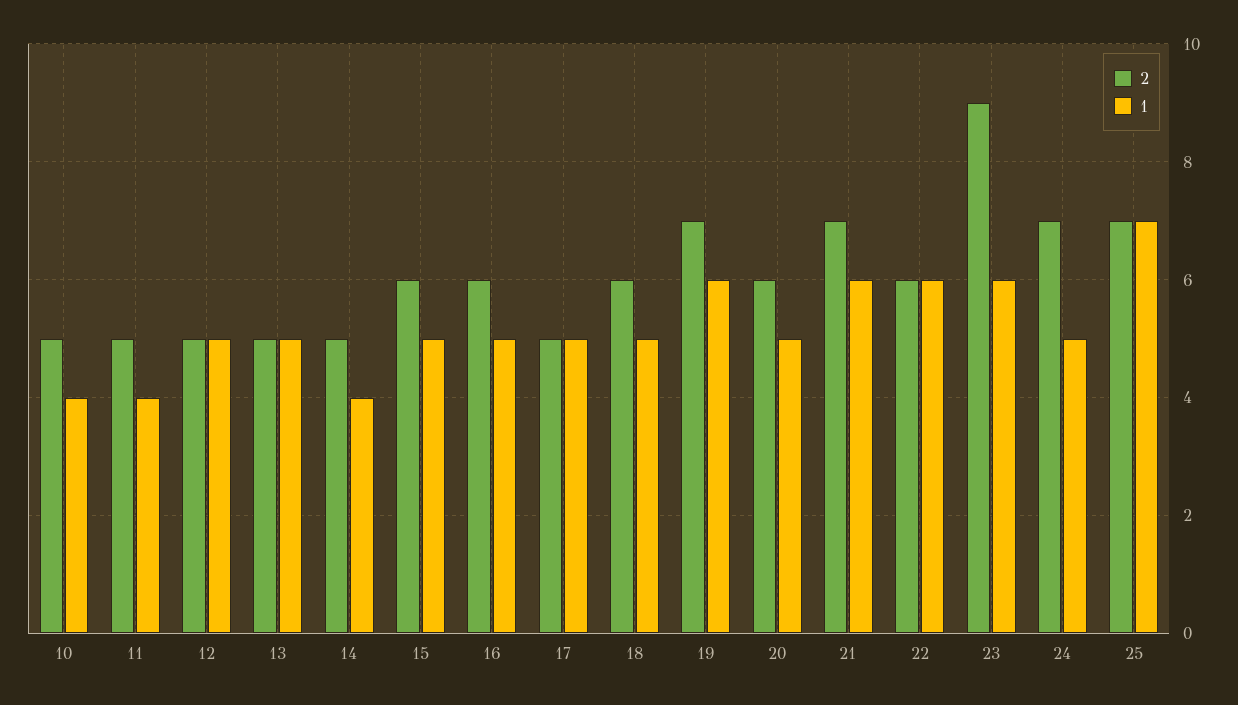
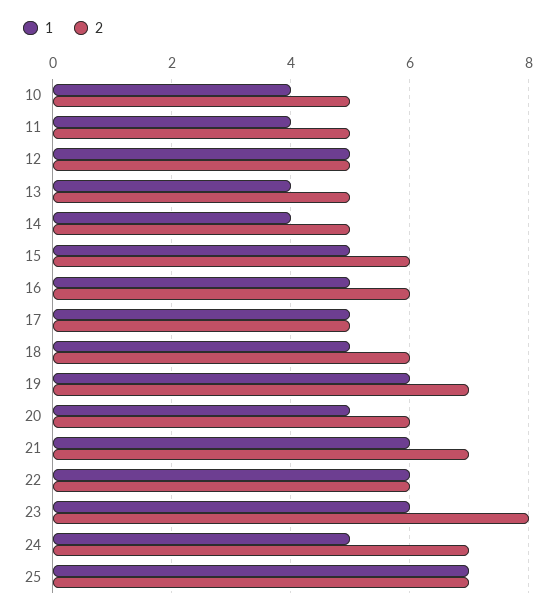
1, 13: 5 -> 4
2, 23: 9 -> 8

